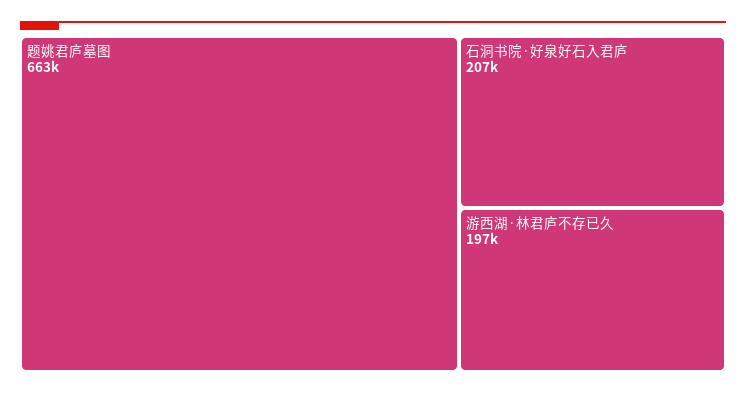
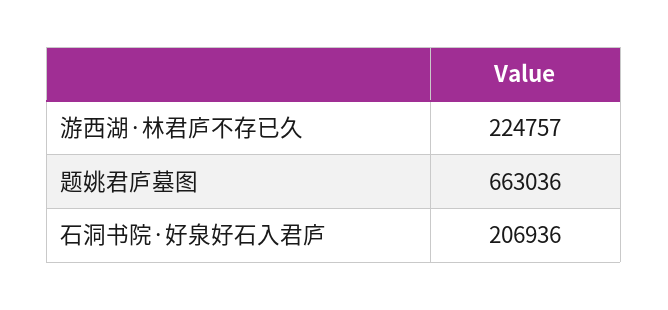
游西湖·林君庐不存已久: 197000 -> 224757

